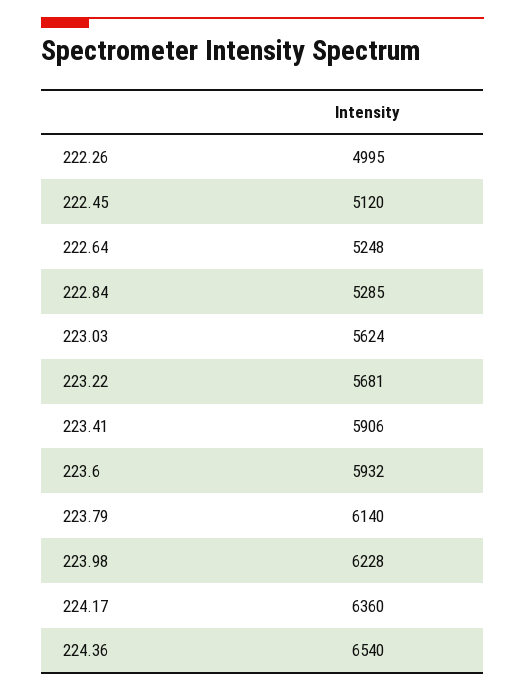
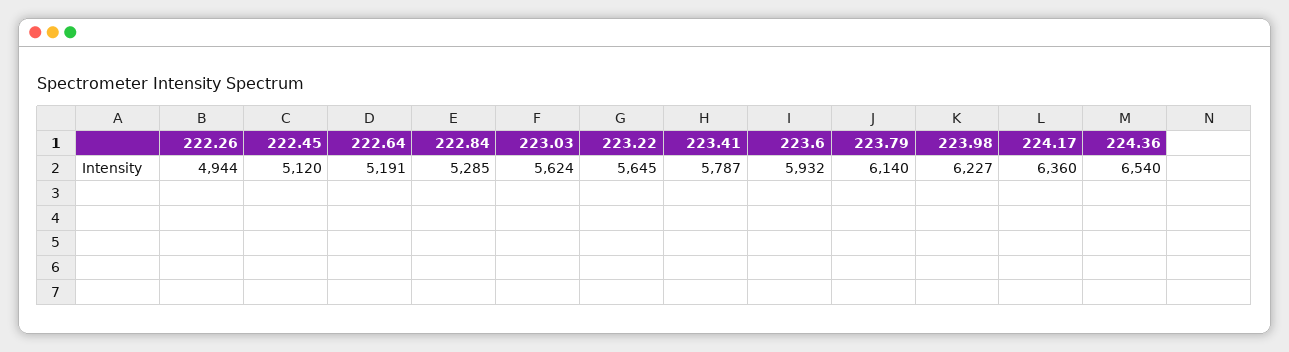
222.26: 4995 -> 4944
222.64: 5248 -> 5191
223.22: 5681 -> 5645
223.41: 5906 -> 5787
223.98: 6228 -> 6227

